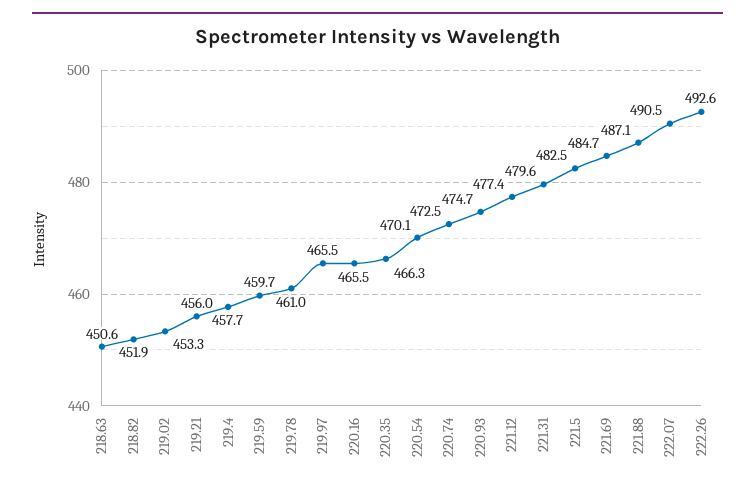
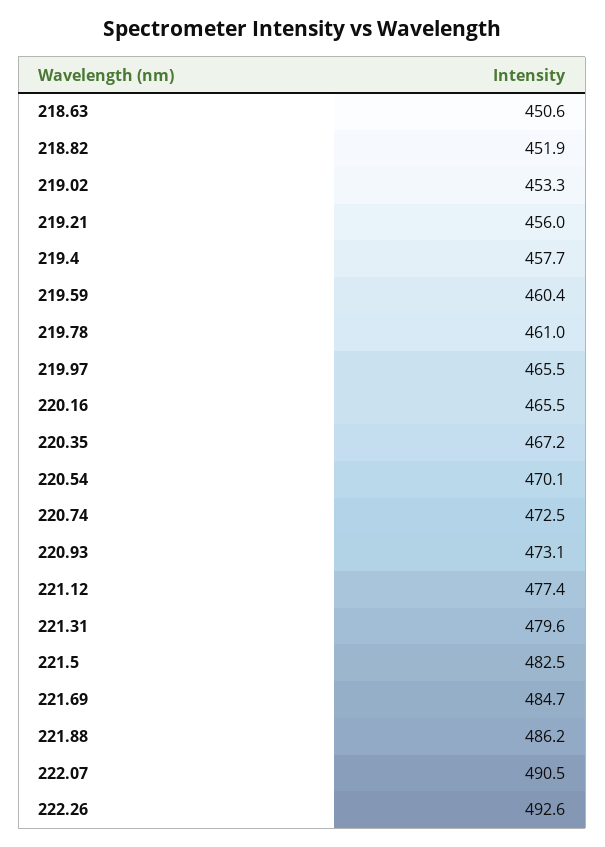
219.59: 459.7 -> 460.4
220.35: 466.3 -> 467.2
220.93: 474.7 -> 473.1
221.88: 487.1 -> 486.2

